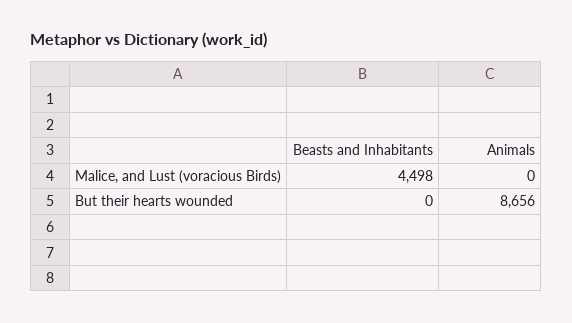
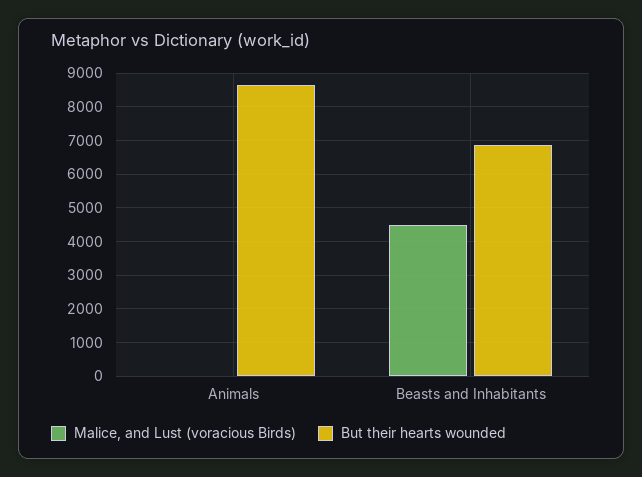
But their hearts wounded, Beasts and Inhabitants: 0 -> 6800

